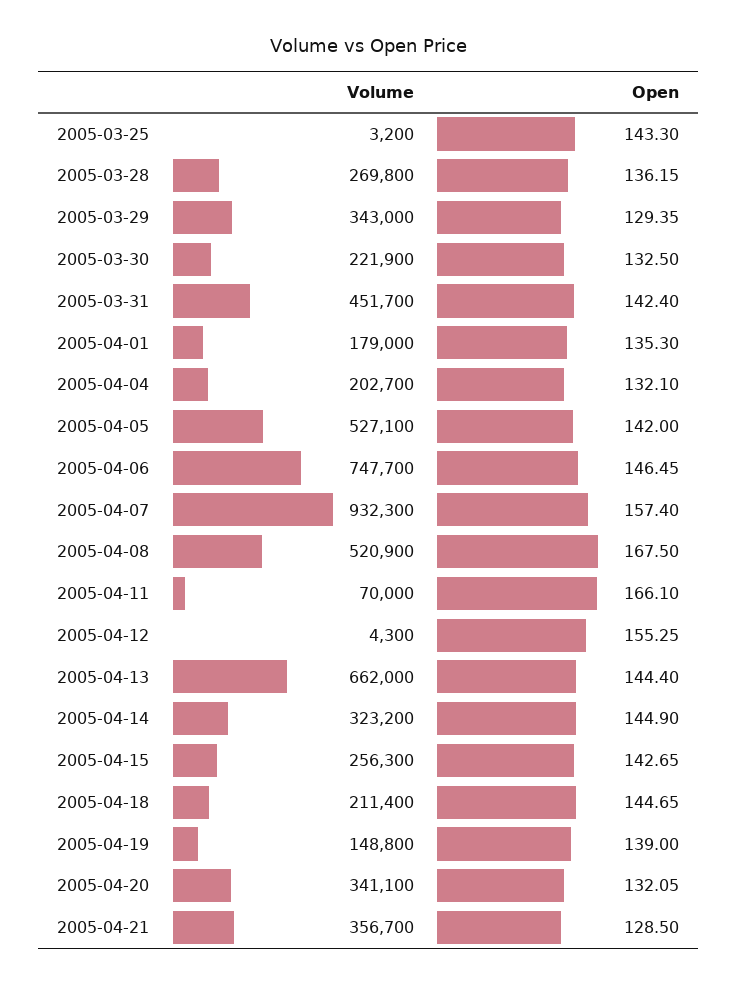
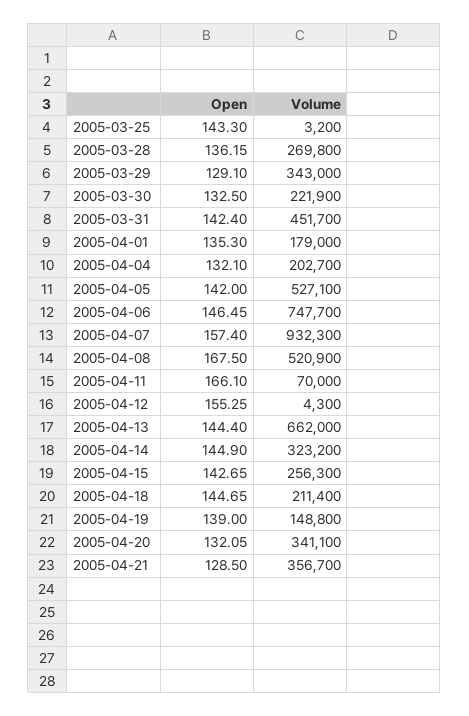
Open, 2005-03-29: 129.35 -> 129.1

